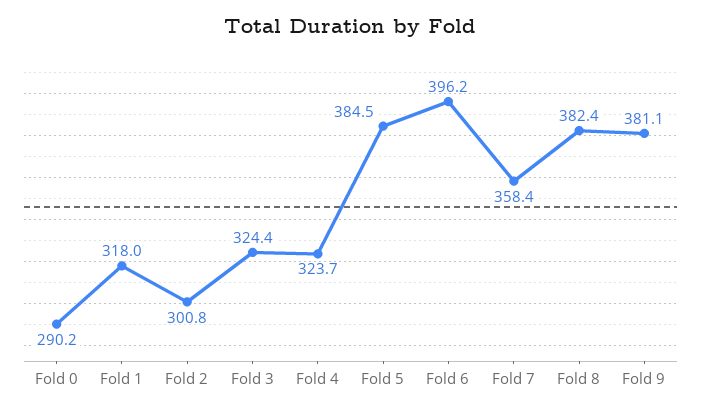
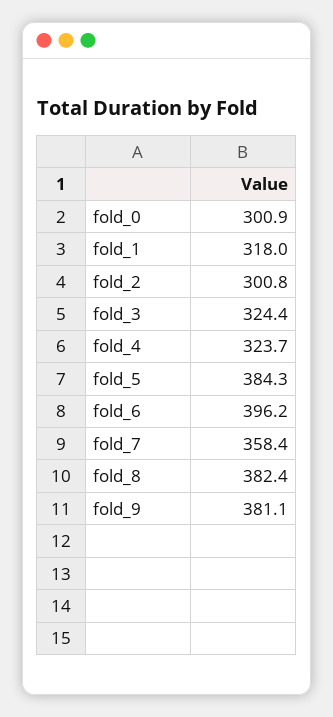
Fold 0: 290.2 -> 300.9
Fold 5: 384.5 -> 384.3

